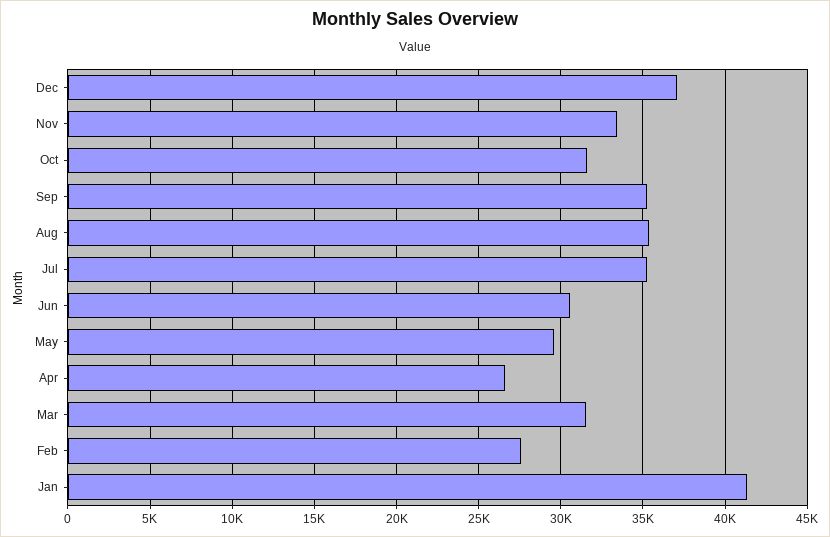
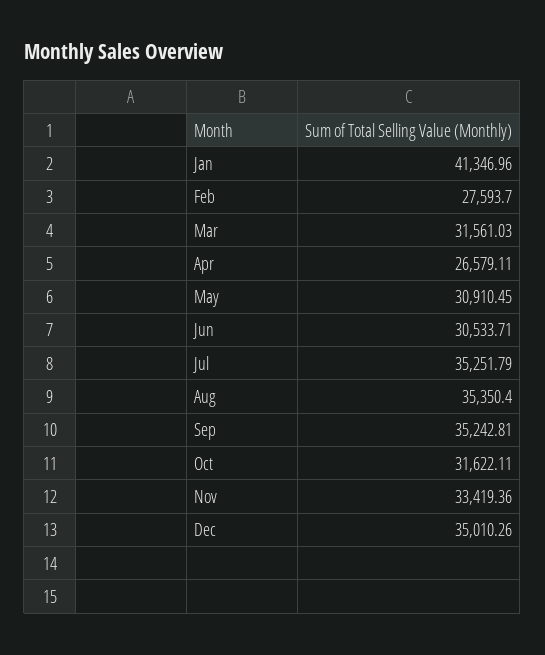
Dec: 37000 -> 35010.26
May: 29500 -> 30910.45

